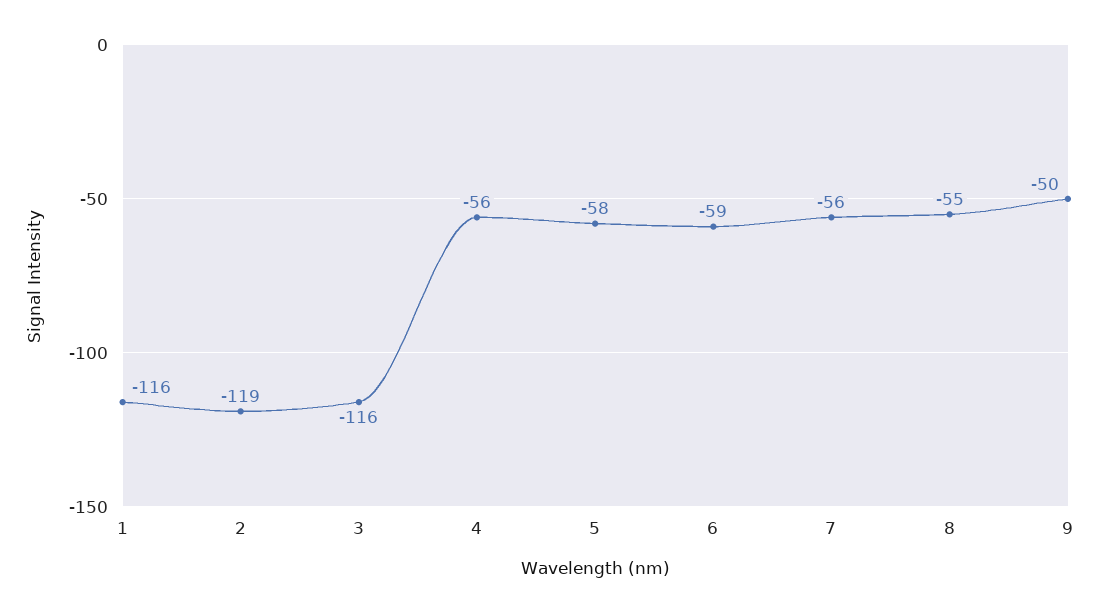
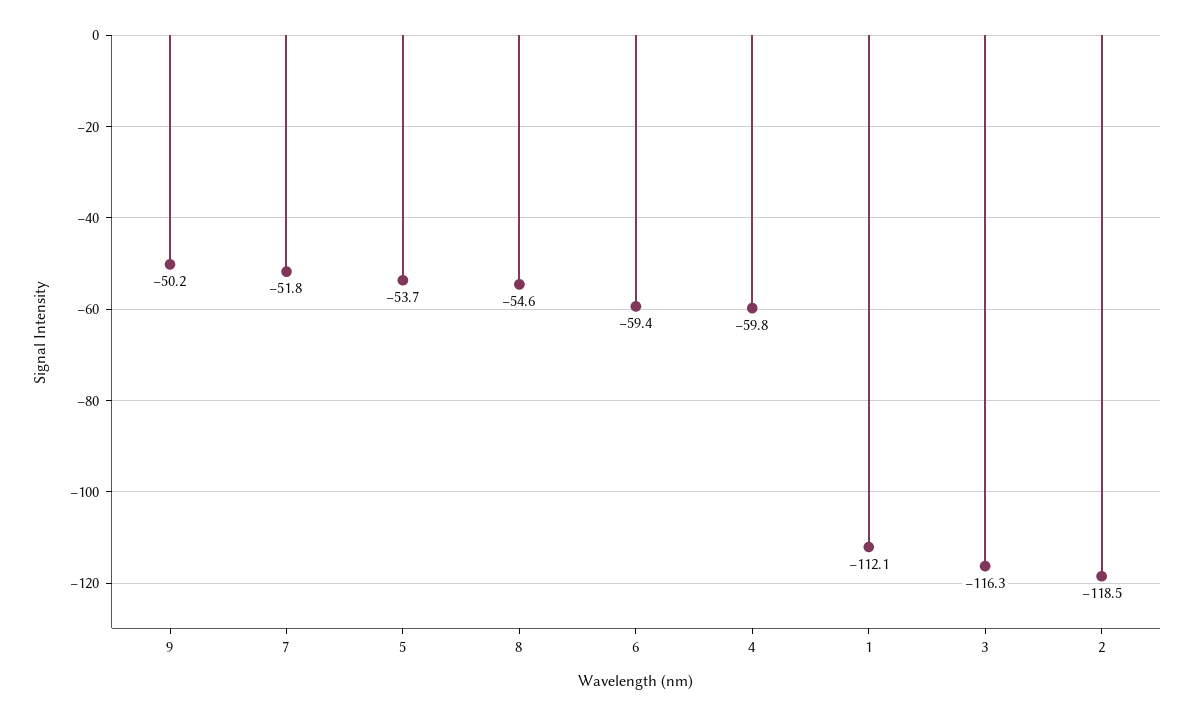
1: -116 -> -112.1
4: -56 -> -59.8
5: -58 -> -53.7
7: -56 -> -51.8

